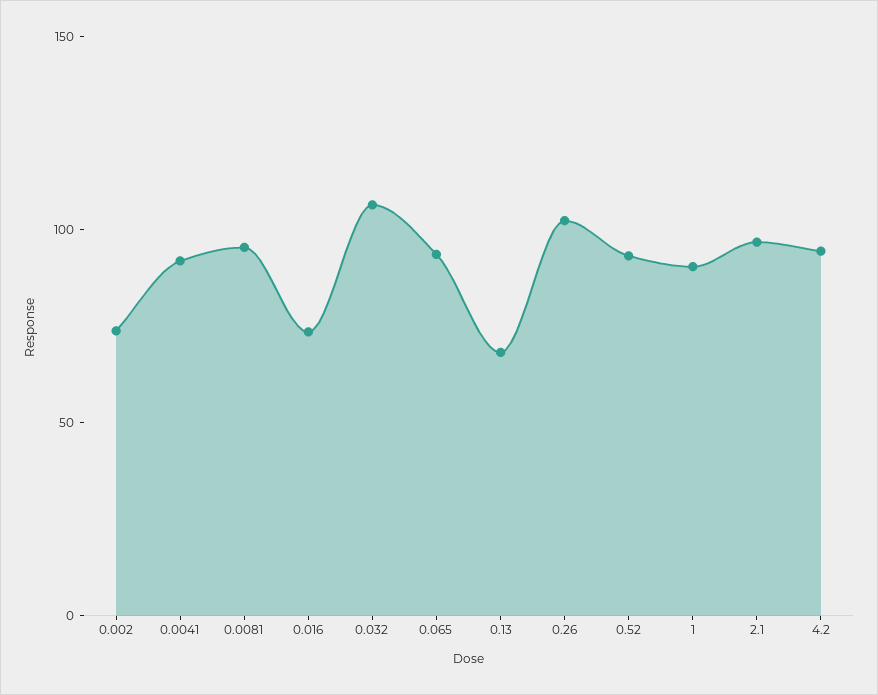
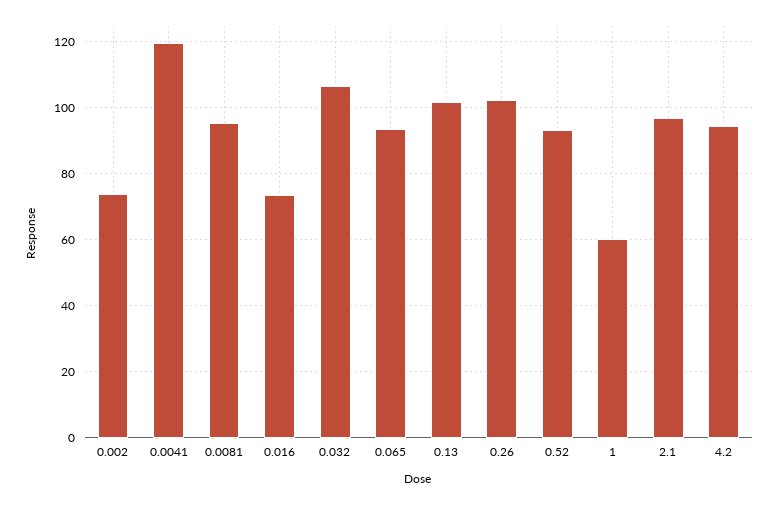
0.0041: 90 -> 120
0.13: 70 -> 102
1: 90 -> 60

